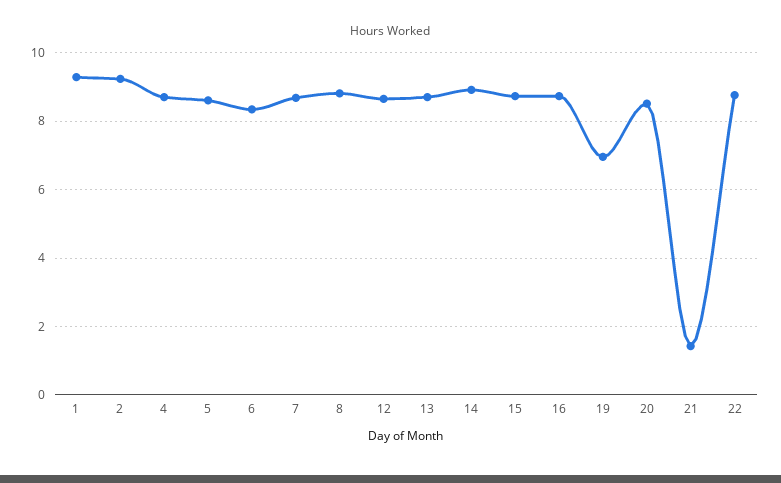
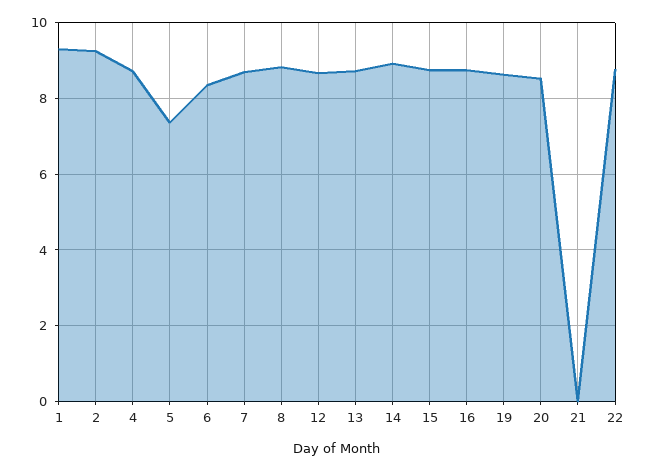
5: 8.6 -> 7.4
19: 7 -> 8.6
21: 1.4 -> 0

